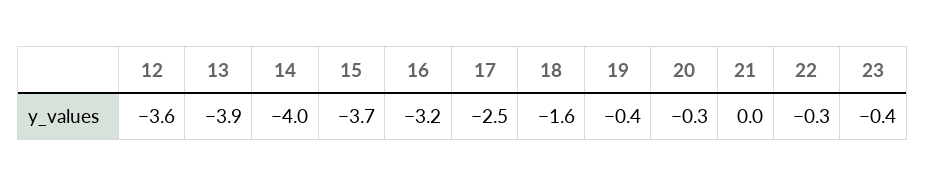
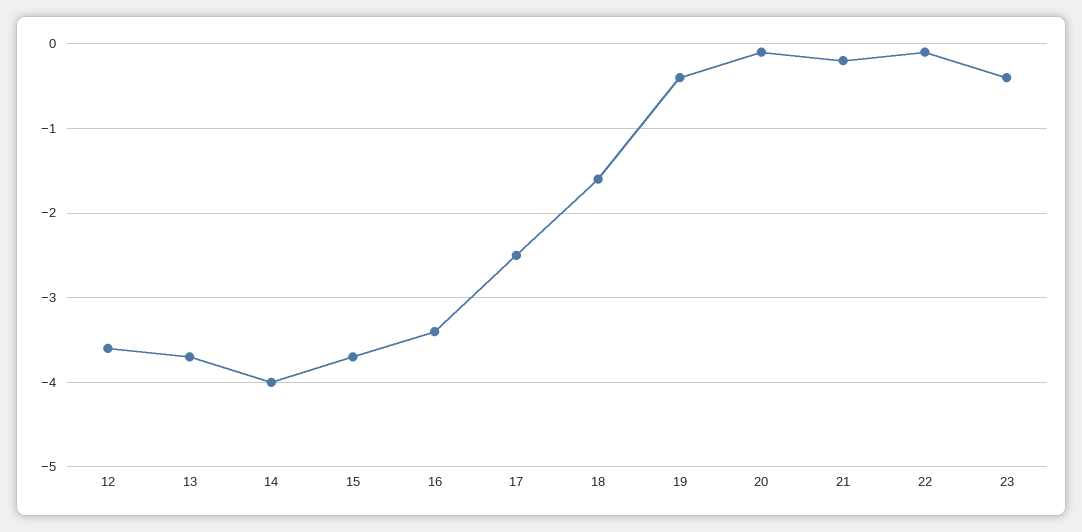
13: -3.9 -> -3.7
16: -3.2 -> -3.4
20: -0.3 -> -0.1
21: 0 -> -0.2
22: -0.3 -> -0.1

